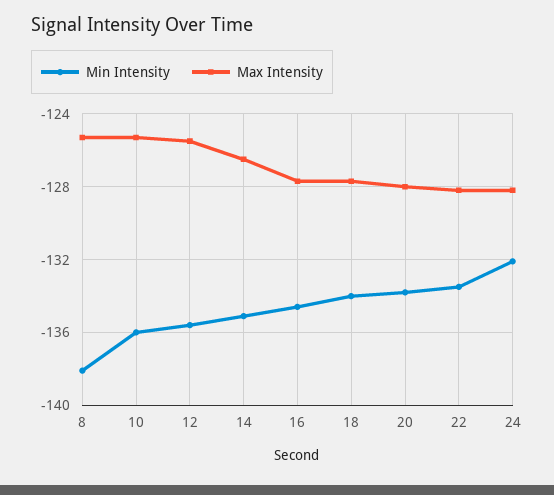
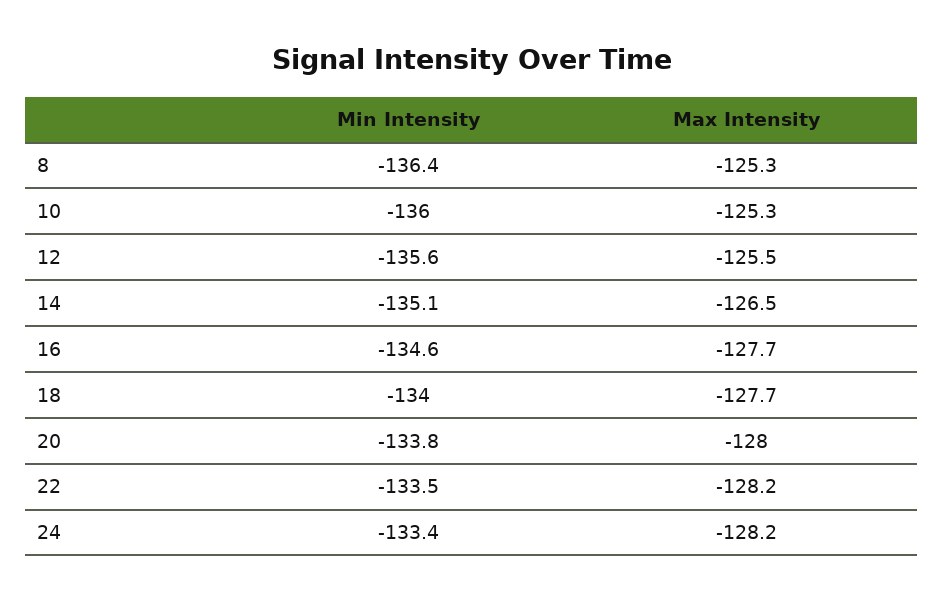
Min Intensity, 8: -138 -> -136.4
Min Intensity, 24: -132 -> -133.4

